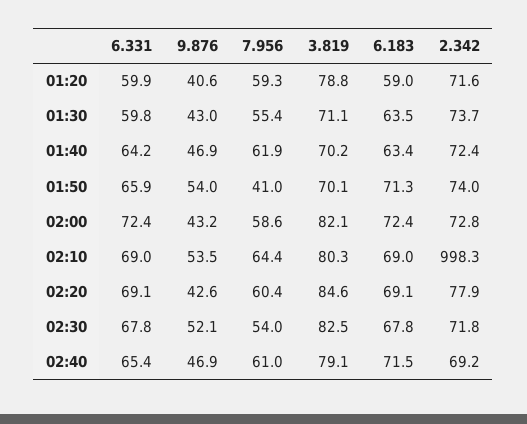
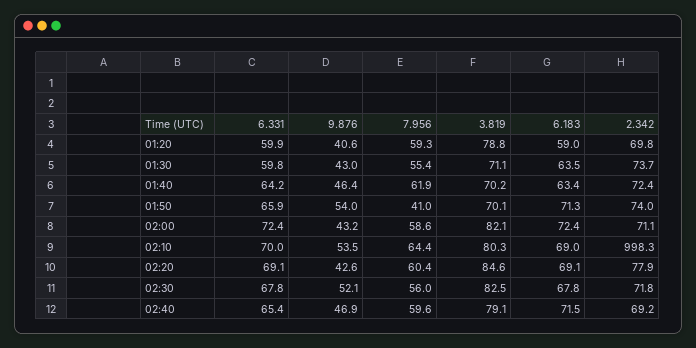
2.342, 01:20: 71.6 -> 69.8
9.876, 01:40: 46.9 -> 46.4
2.342, 02:00: 72.8 -> 71.1
6.331, 02:10: 69 -> 70
7.956, 02:30: 54 -> 56
7.956, 02:40: 61 -> 59.6

